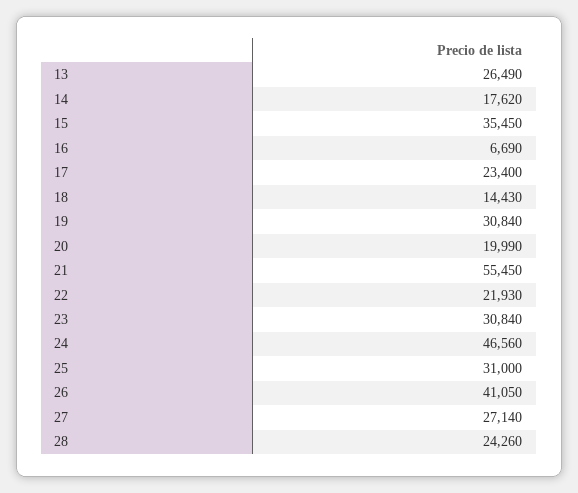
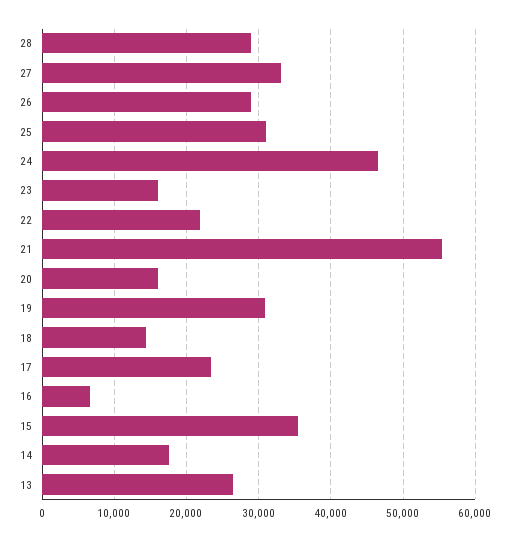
20: 19990 -> 16000
23: 30840 -> 16000
26: 41050 -> 29000
27: 27140 -> 33000
28: 24260 -> 29000

